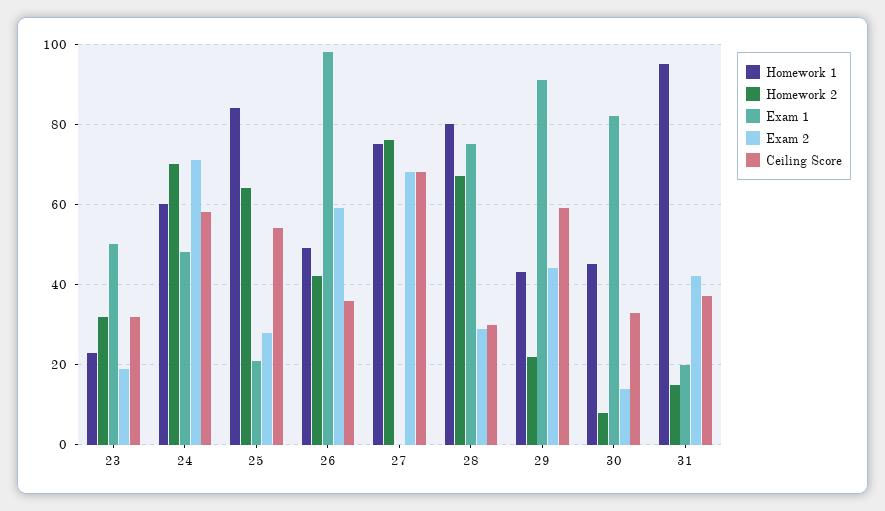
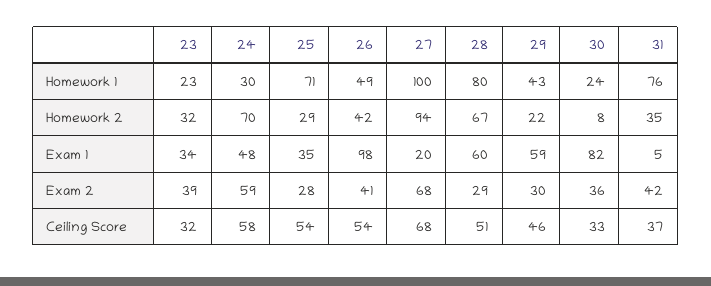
Exam 1, 23: 50 -> 34
Exam 2, 23: 20 -> 39
Homework 1, 24: 60 -> 30
Exam 2, 24: 70 -> 59
Homework 1, 25: 85 -> 71
Homework 2, 25: 65 -> 29
Exam 1, 25: 20 -> 35
Exam 2, 26: 60 -> 41
Ceiling Score, 26: 35 -> 54
Homework 1, 27: 75 -> 100
Homework 2, 27: 75 -> 94
Exam 1, 27: 0 -> 20
Exam 1, 28: 75 -> 60
Ceiling Score, 28: 30 -> 51
Exam 1, 29: 90 -> 59
Exam 2, 29: 45 -> 30
Ceiling Score, 29: 60 -> 46
Homework 1, 30: 45 -> 24
Exam 2, 30: 15 -> 36
Homework 1, 31: 95 -> 76
Homework 2, 31: 15 -> 35
Exam 1, 31: 20 -> 5

